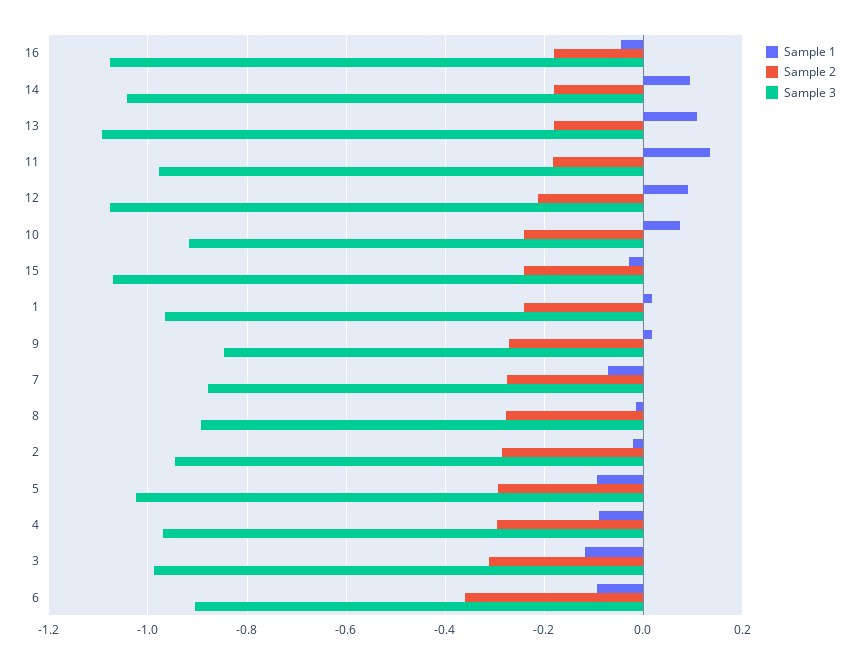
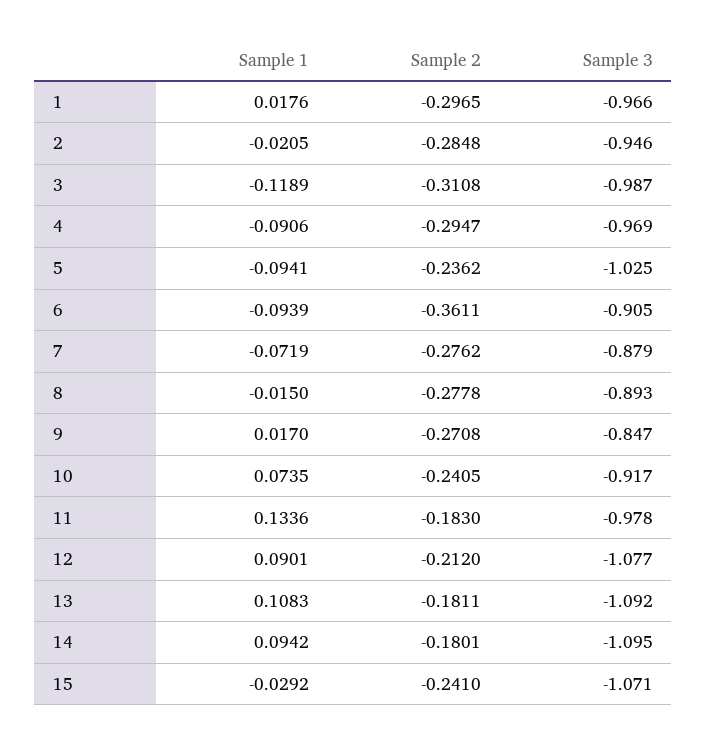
Sample 1, 16: -0.04 -> none
Sample 2, 16: -0.18 -> none
Sample 3, 16: -1.08 -> none
Sample 3, 14: -1.04 -> -1.095
Sample 2, 1: -0.24 -> -0.2965
Sample 2, 5: -0.3 -> -0.2362

